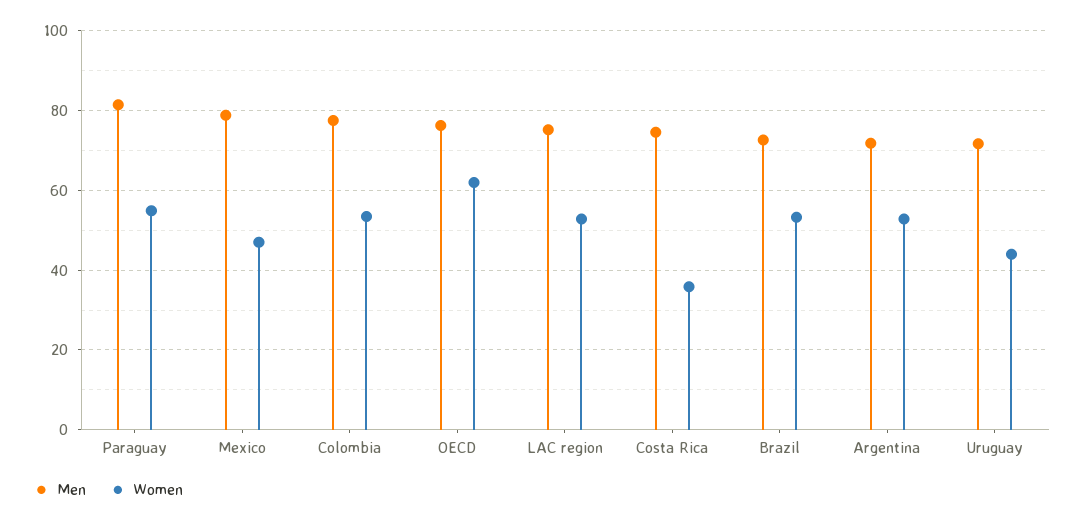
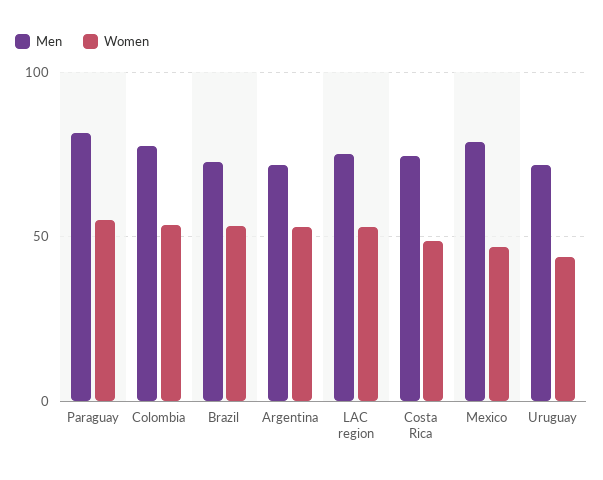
Men, OECD: 76 -> none
Women, OECD: 62 -> none
Women, Costa Rica: 36 -> 50

